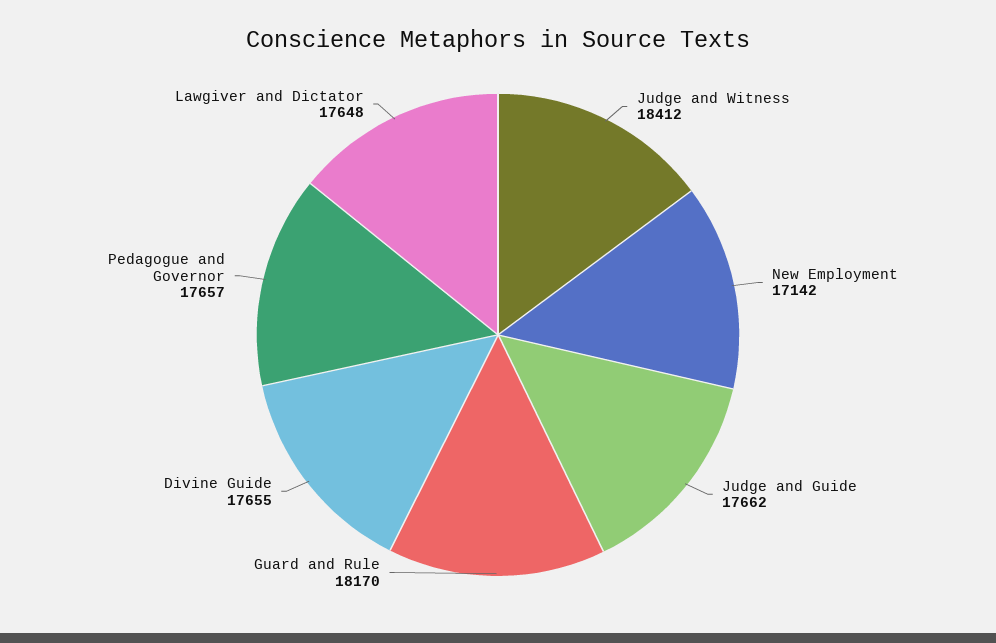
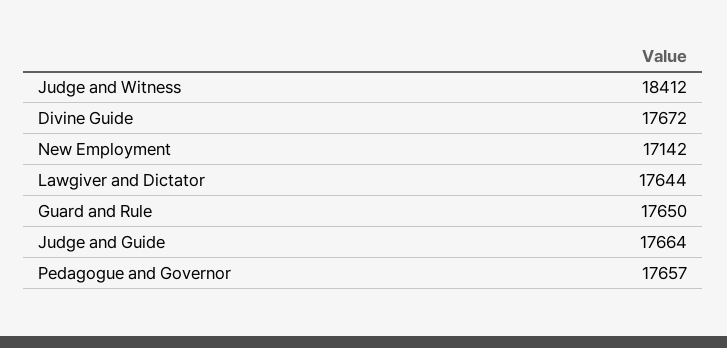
Judge and Guide: 17662 -> 17664
Guard and Rule: 18170 -> 17650
Divine Guide: 17655 -> 17672
Lawgiver and Dictator: 17648 -> 17644

